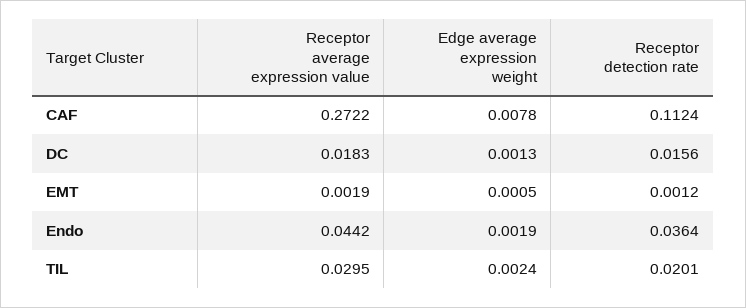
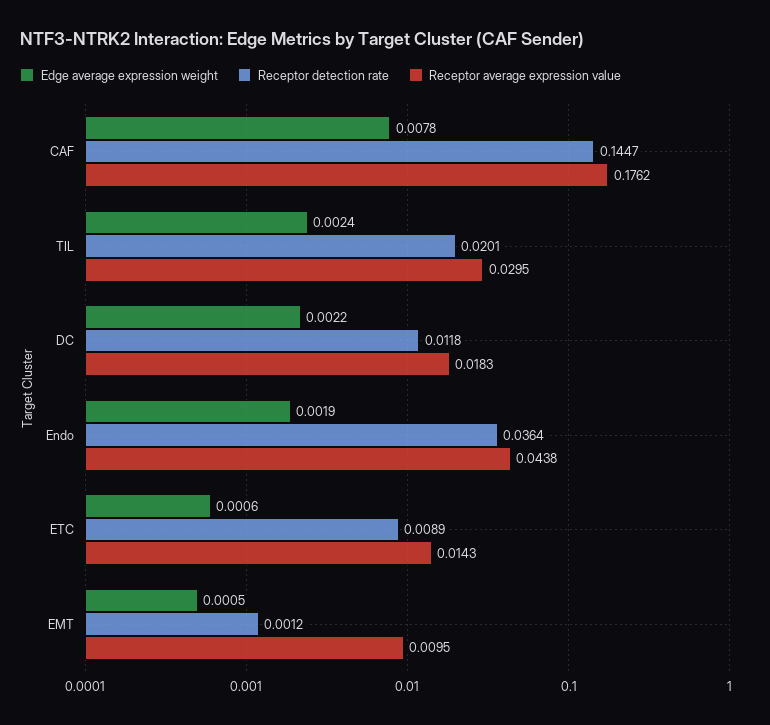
Receptor average expression value, CAF: 0.2722 -> 0.1762
Receptor detection rate, CAF: 0.1124 -> 0.1447
Edge average expression weight, DC: 0.0013 -> 0.0022
Receptor detection rate, DC: 0.0156 -> 0.0118
Receptor average expression value, EMT: 0.0019 -> 0.0095
Receptor average expression value, Endo: 0.0442 -> 0.0438
Edge average expression weight, ETC: none -> 0.0006
Receptor detection rate, ETC: none -> 0.0089
Receptor average expression value, ETC: none -> 0.0143

